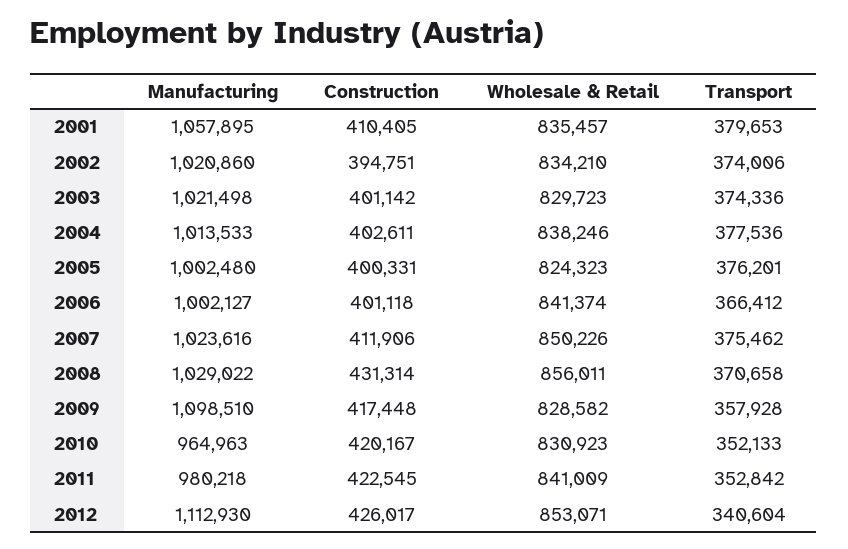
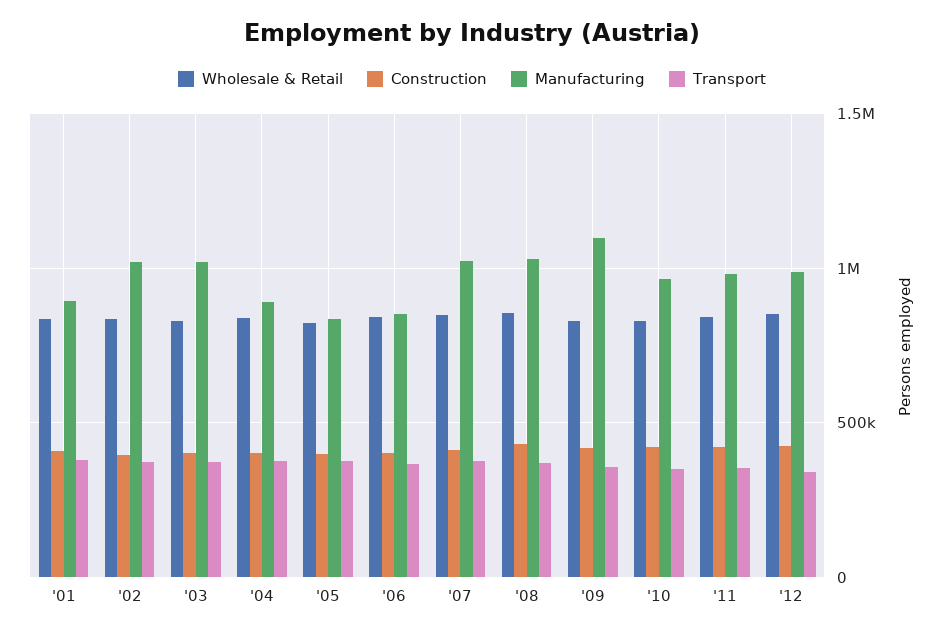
Manufacturing, 2001: 1057895 -> 900000
Manufacturing, 2004: 1013533 -> 900000
Manufacturing, 2005: 1002480 -> 850000
Manufacturing, 2006: 1002127 -> 850000
Manufacturing, 2012: 1112930 -> 1000000

